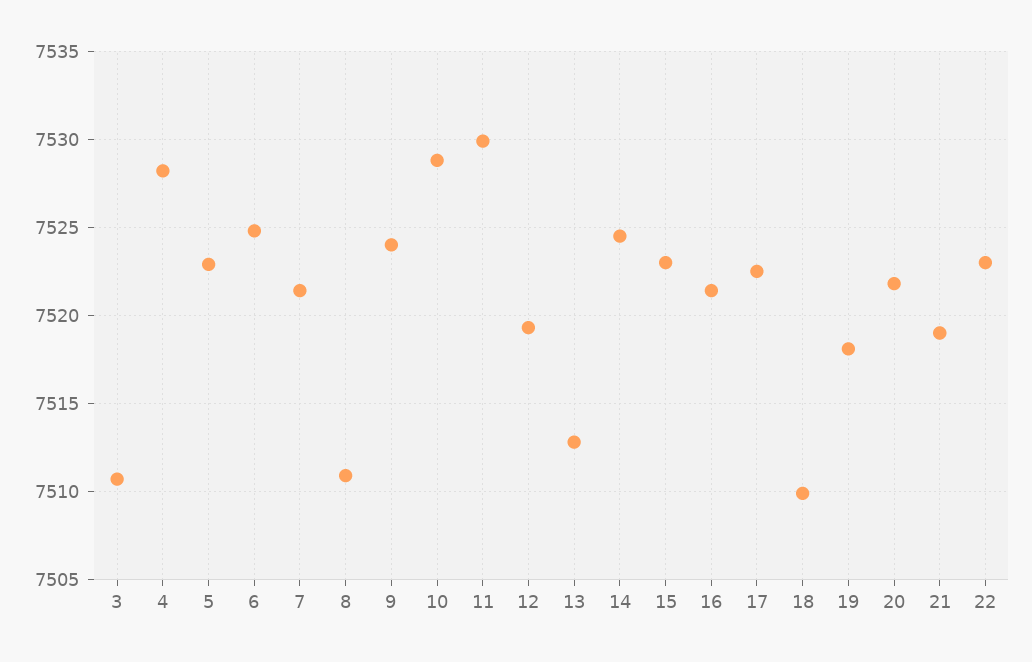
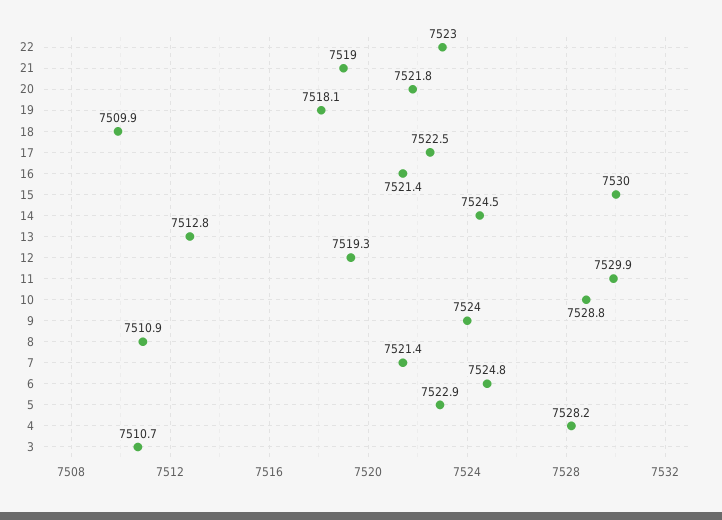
15: 7523 -> 7530

